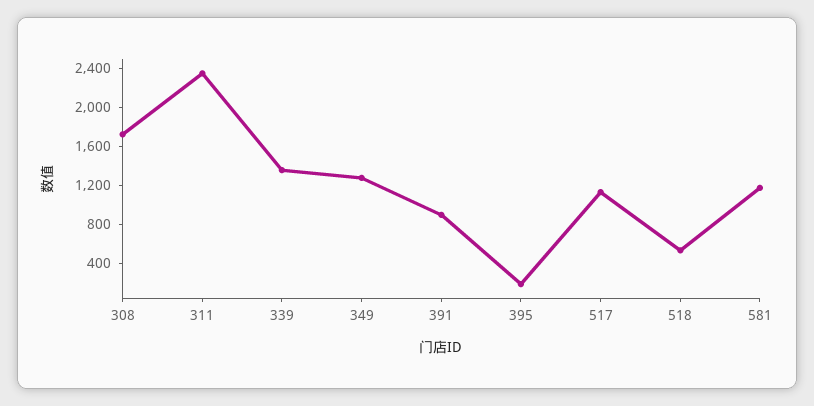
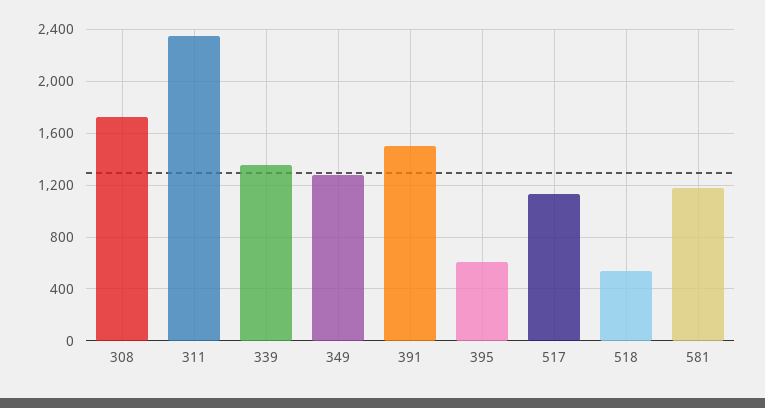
391: 900 -> 1500
395: 200 -> 600

